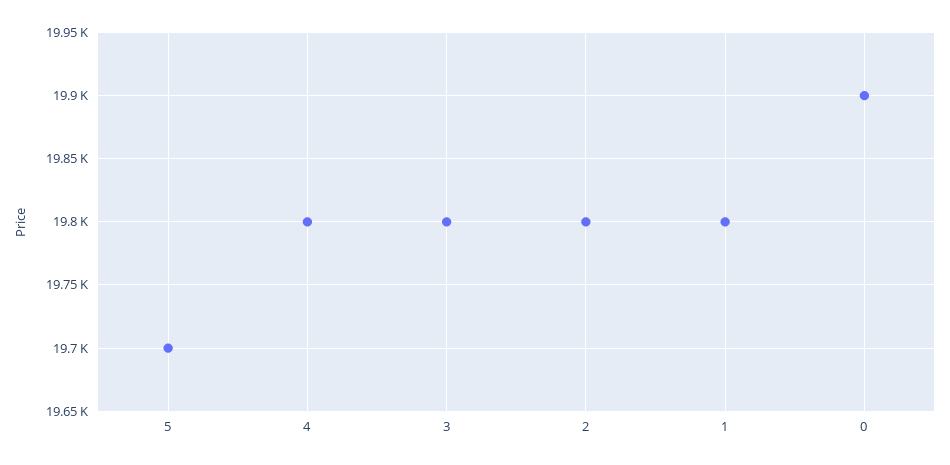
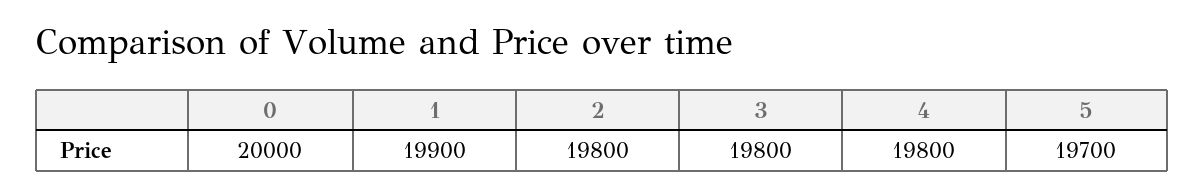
1: 19800 -> 19900
0: 19900 -> 20000

